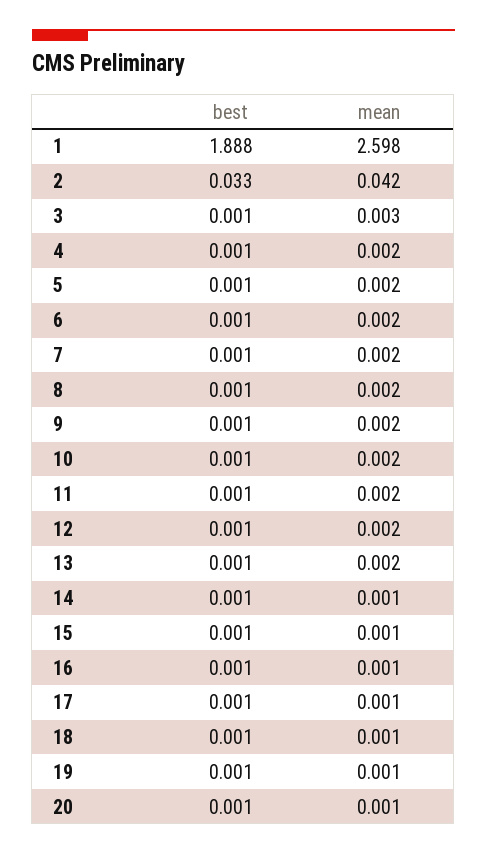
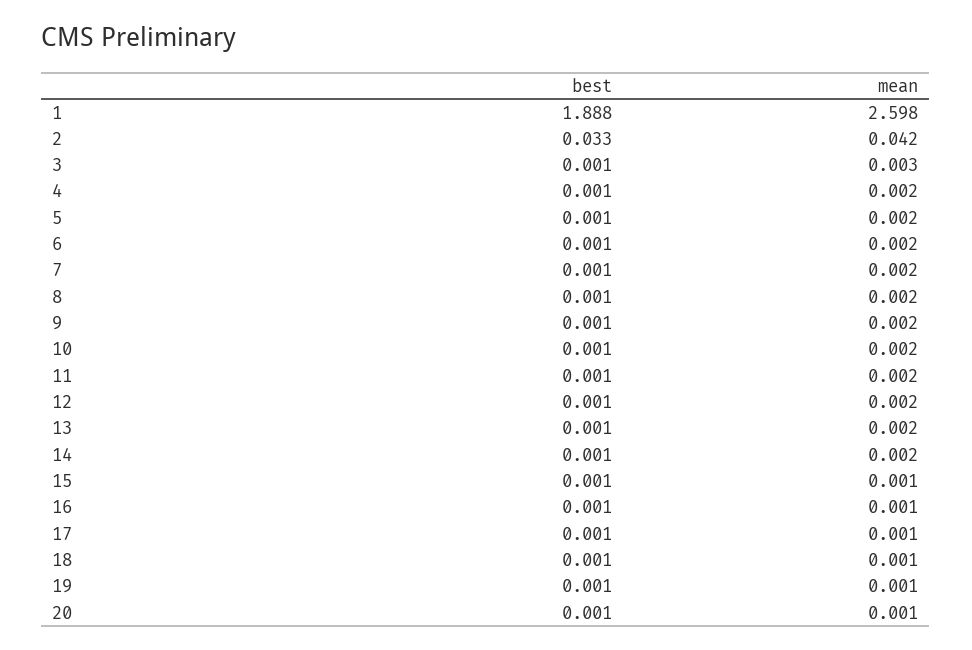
mean, 14: 0.001 -> 0.002

